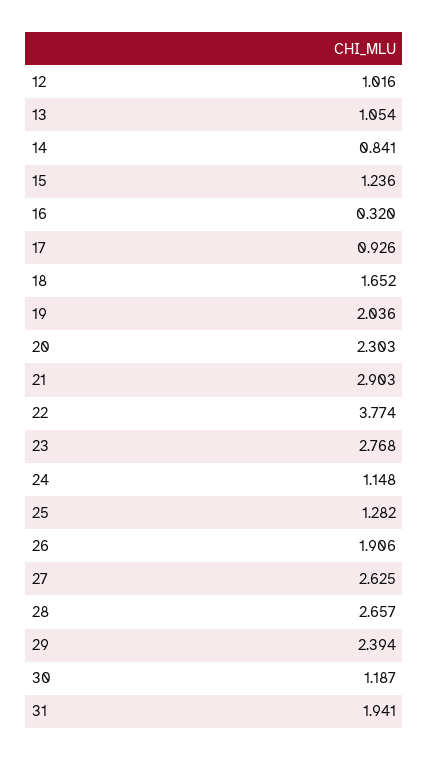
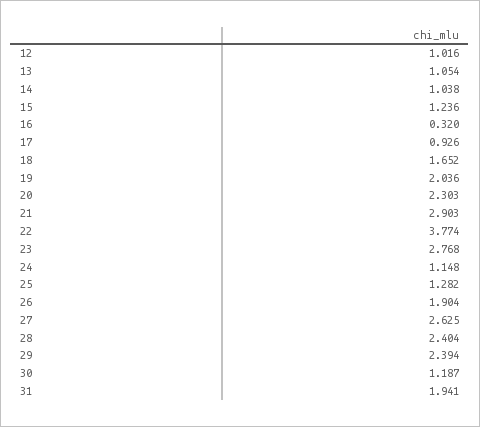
14: 0.841 -> 1.038
26: 1.906 -> 1.904
28: 2.657 -> 2.404

